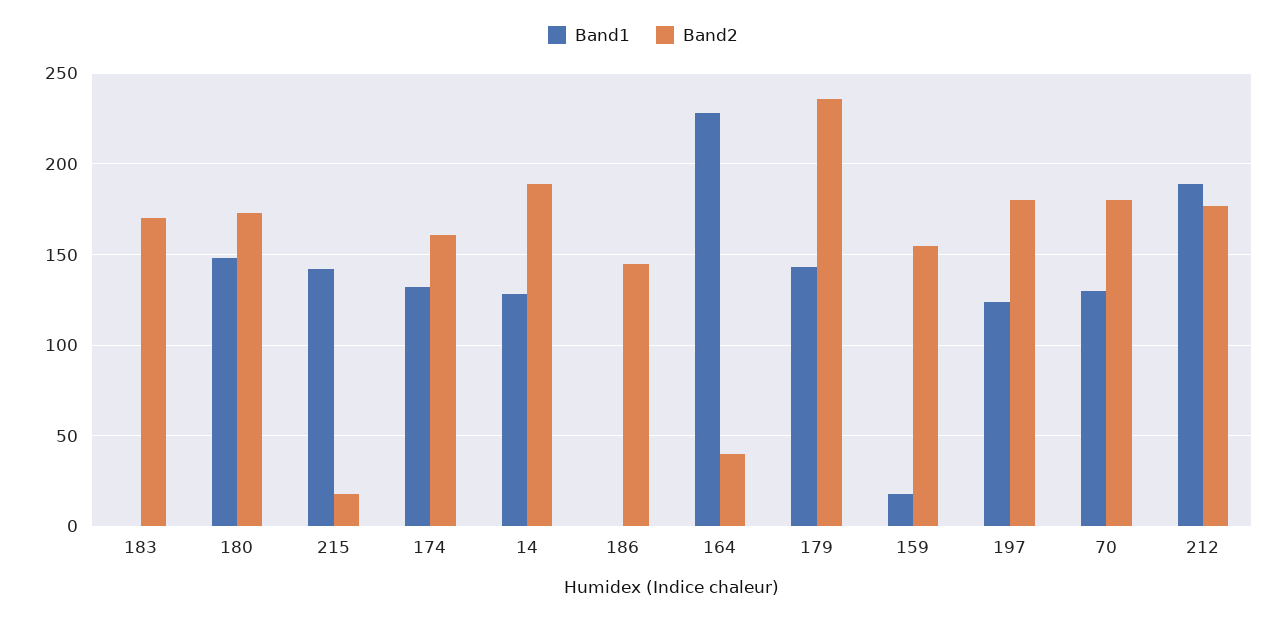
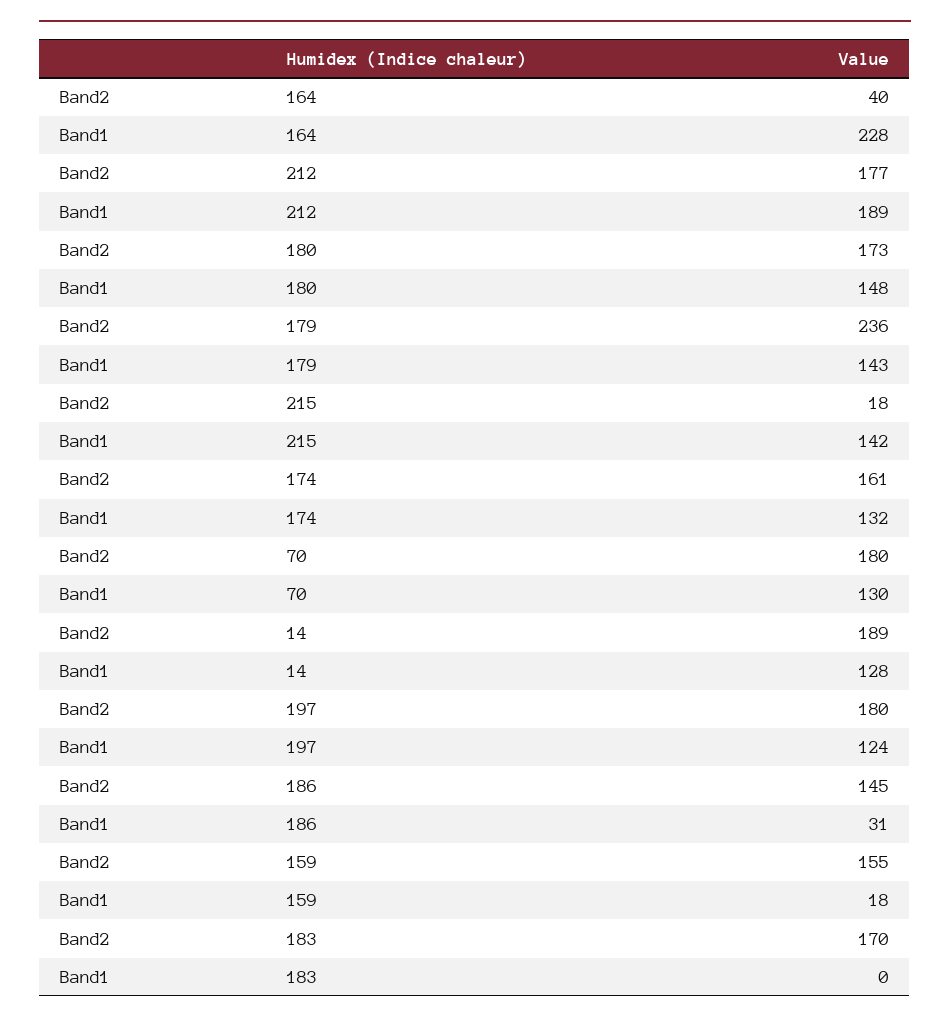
Band1, 186: 0 -> 31

